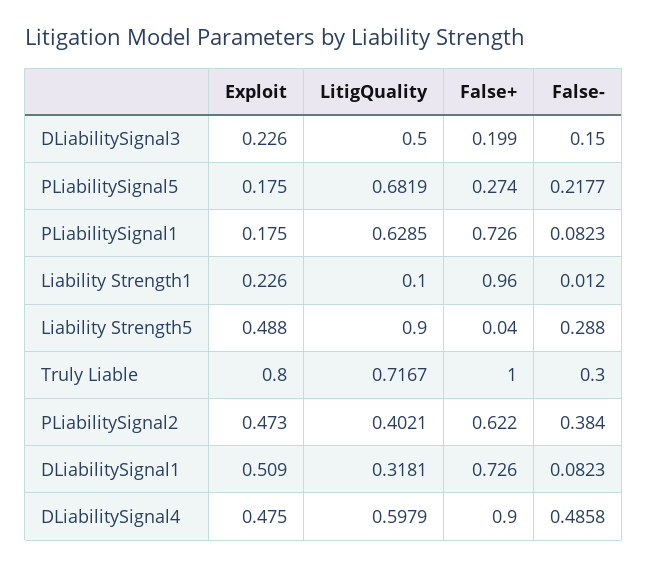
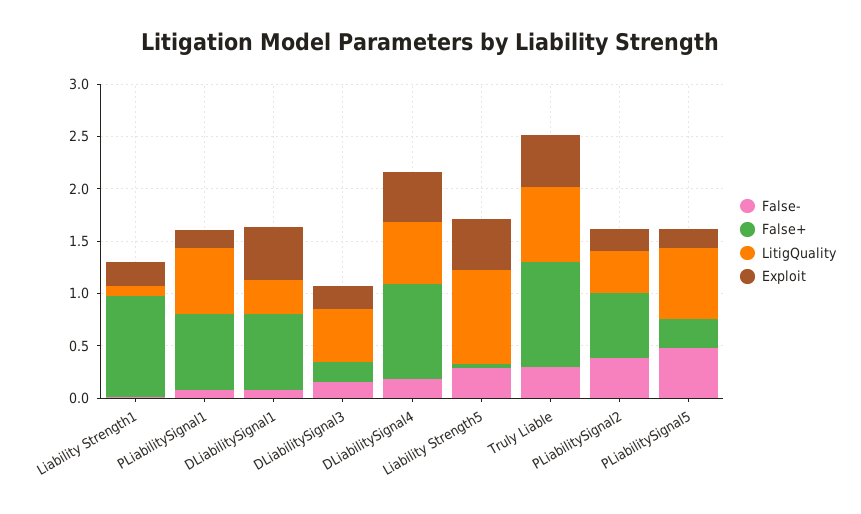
False-, PLiabilitySignal5: 0.2177 -> 0.5
Exploit, Truly Liable: 0.8 -> 0.5
Exploit, PLiabilitySignal2: 0.473 -> 0.2
False-, DLiabilitySignal4: 0.4858 -> 0.2

